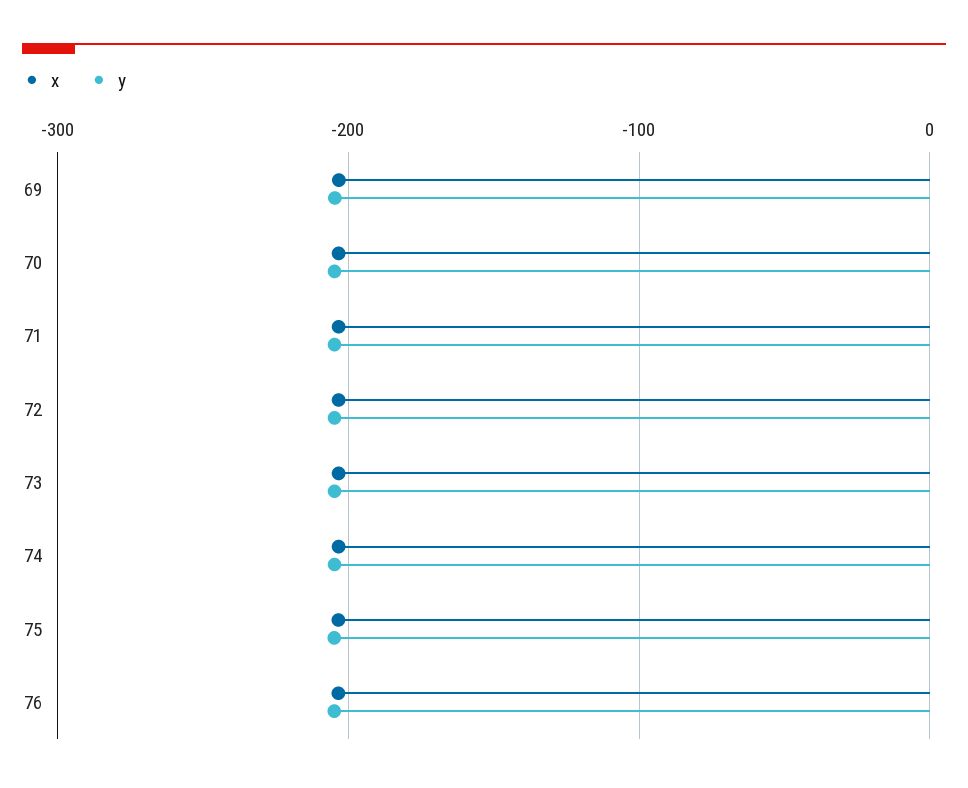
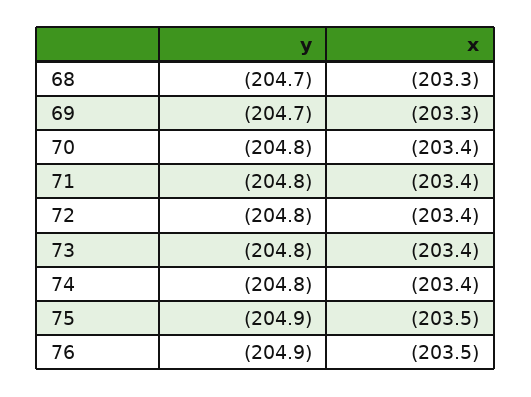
y, 68: none -> -204.7
x, 68: none -> -203.3

